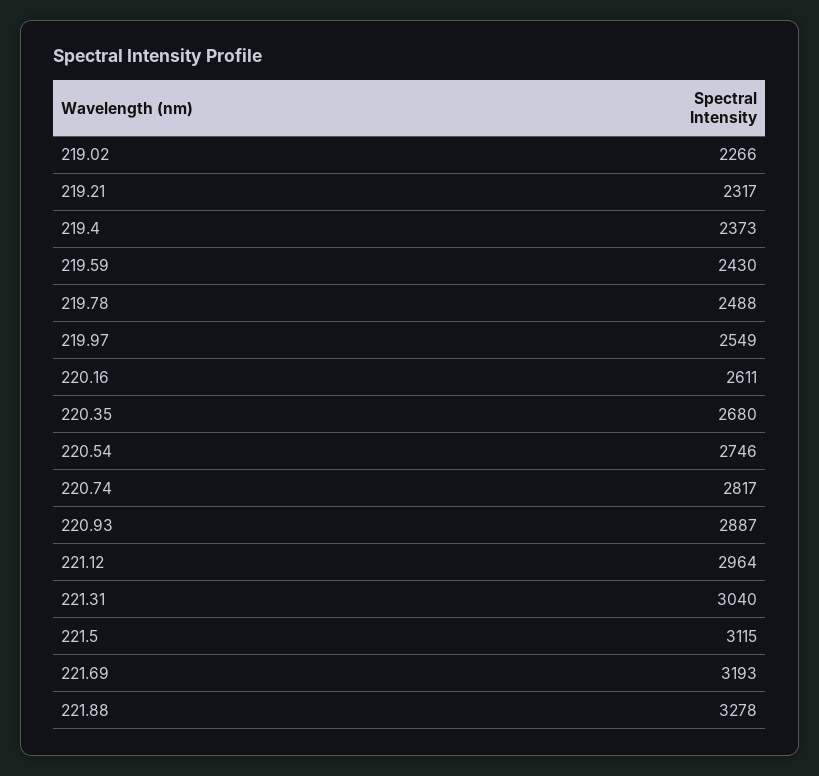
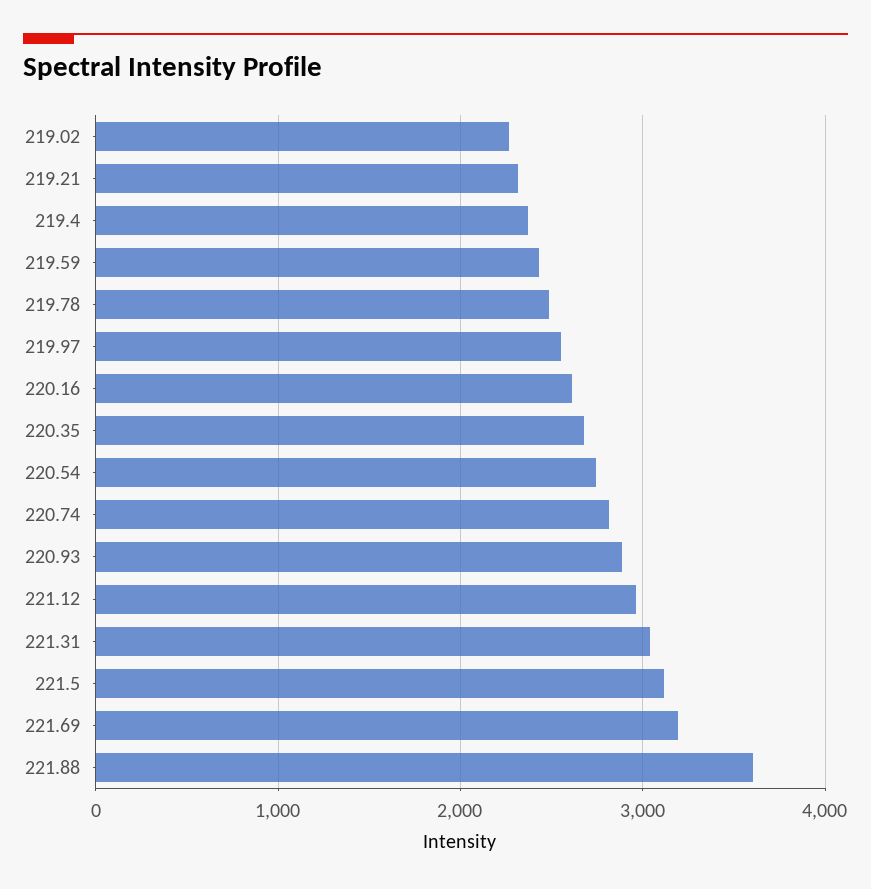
221.88: 3278 -> 3600

